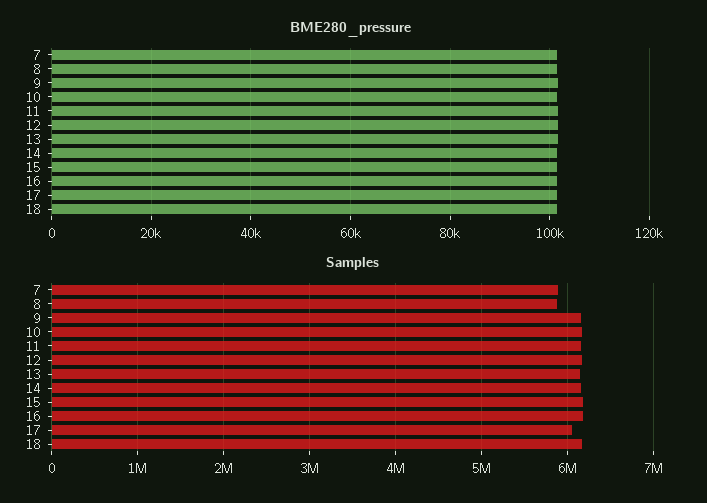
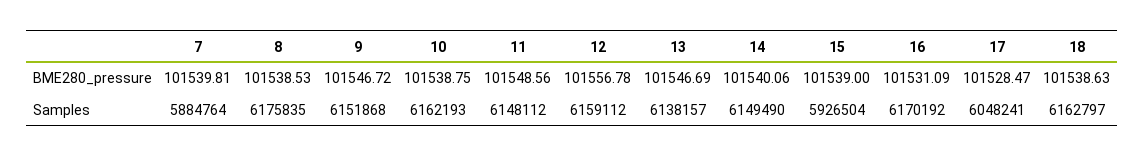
Samples, 8: 5900000 -> 6175835
Samples, 15: 6200000 -> 5926504

